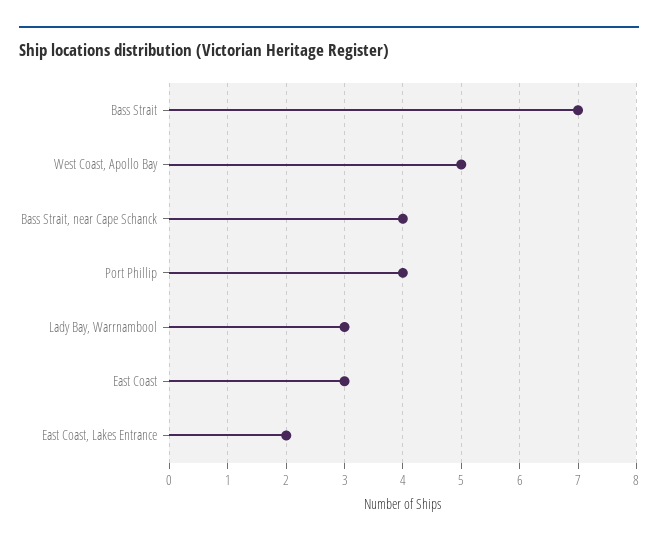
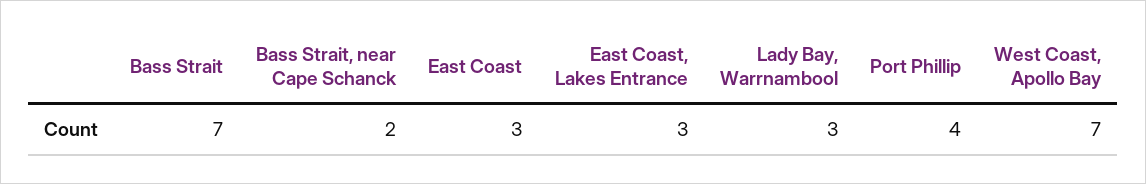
West Coast, Apollo Bay: 5 -> 7
Bass Strait, near Cape Schanck: 4 -> 2
East Coast, Lakes Entrance: 2 -> 3

